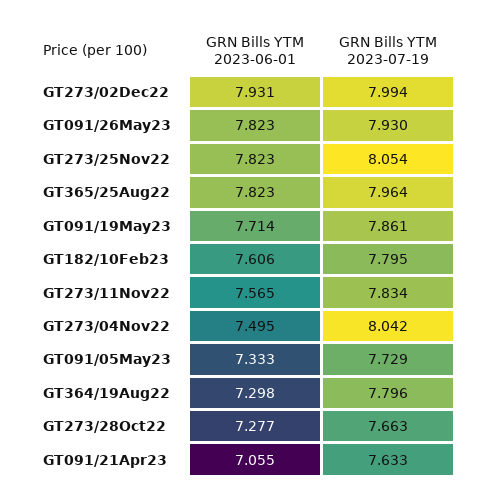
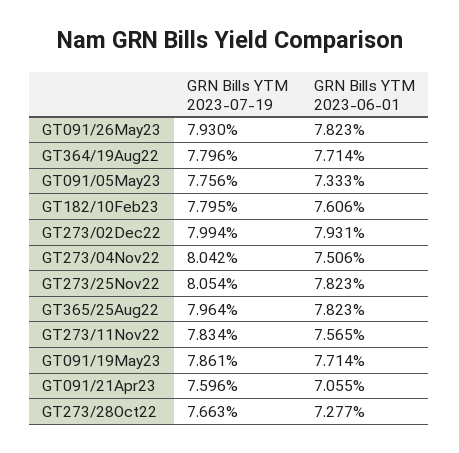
GRN Bills YTM 2023-06-01, GT273/04Nov22: 7.495 -> 7.506
GRN Bills YTM 2023-07-19, GT091/05May23: 7.729 -> 7.756
GRN Bills YTM 2023-06-01, GT364/19Aug22: 7.298 -> 7.714
GRN Bills YTM 2023-07-19, GT091/21Apr23: 7.633 -> 7.596

